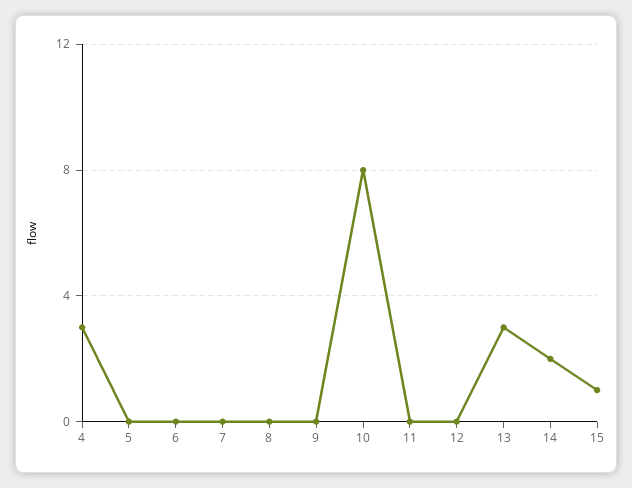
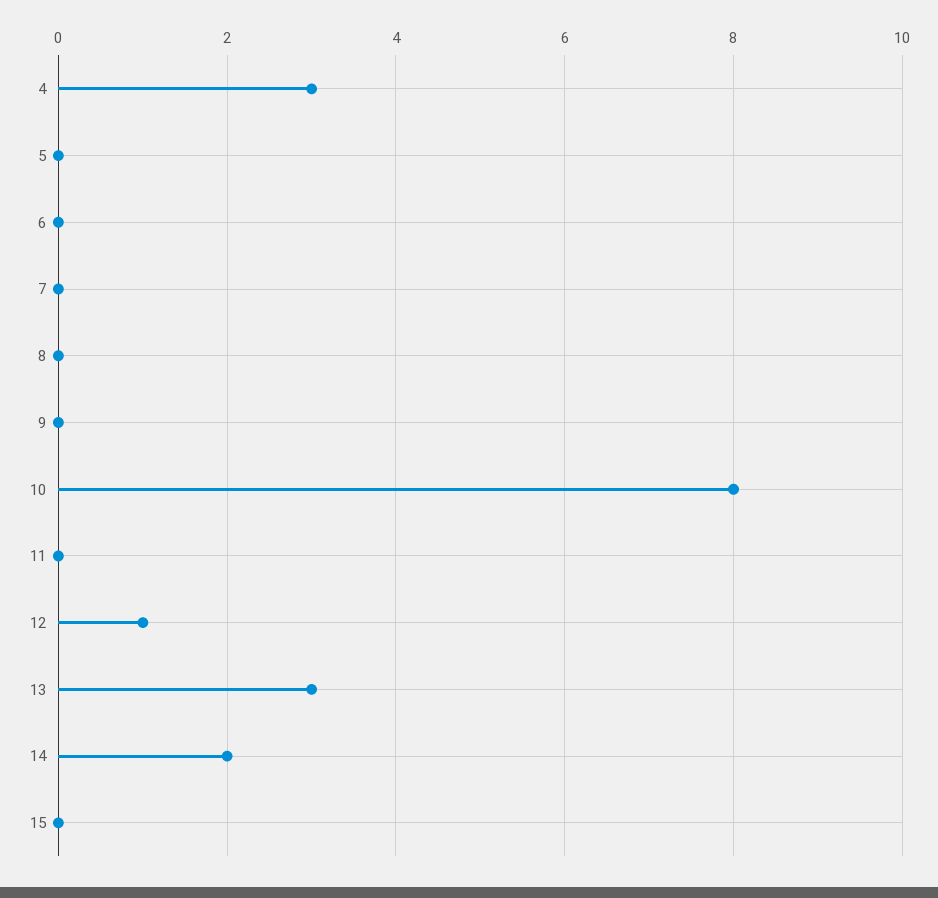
12: 0 -> 1
15: 1 -> 0

